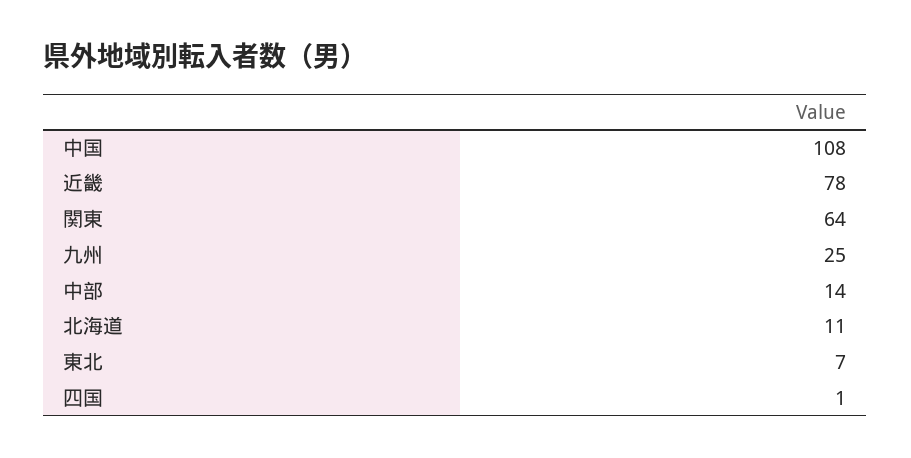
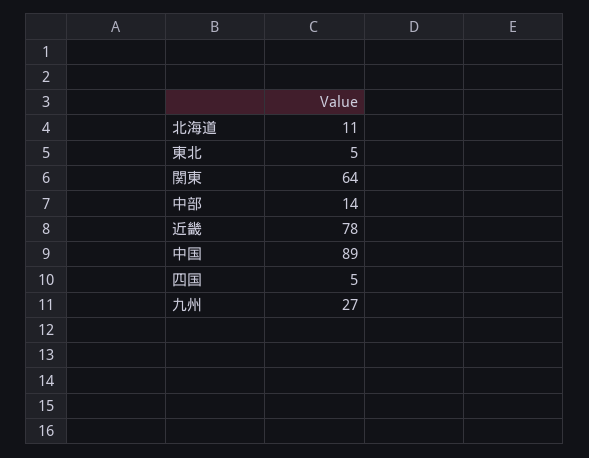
中国: 108 -> 89
九州: 25 -> 27
東北: 7 -> 5
四国: 1 -> 5

